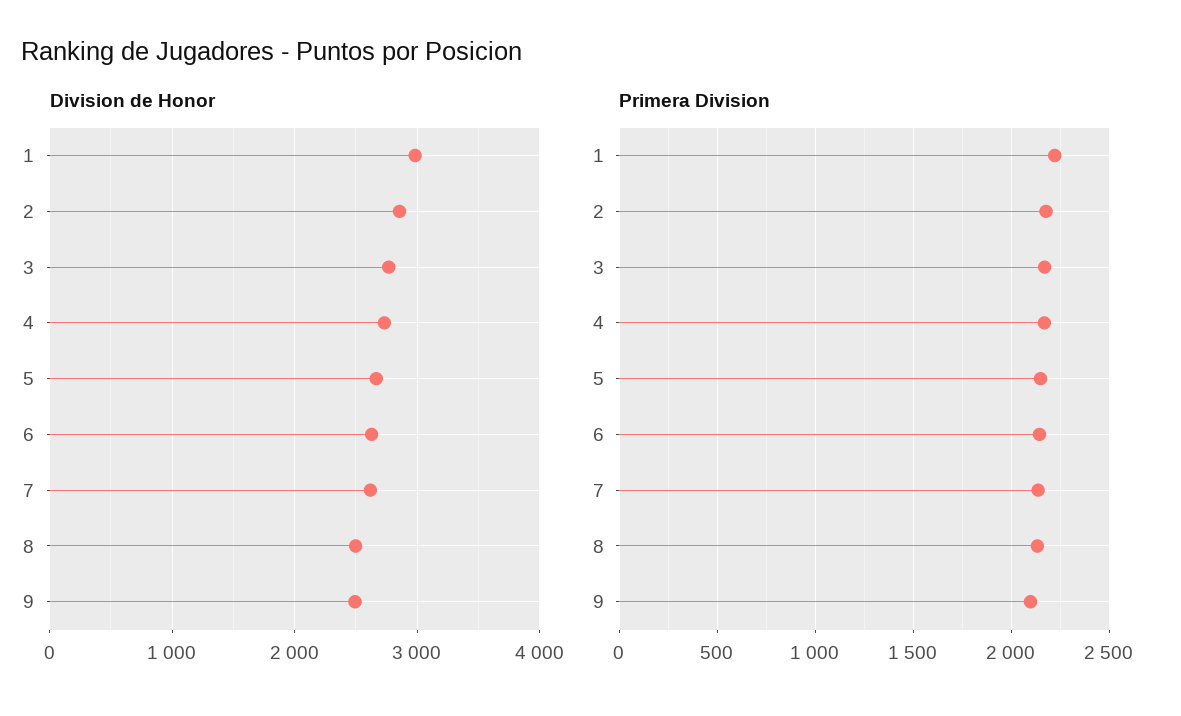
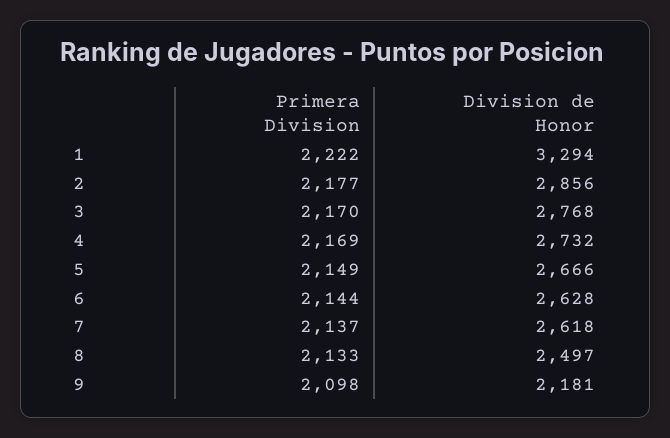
Division de Honor, 1: 3000 -> 3294
Division de Honor, 9: 2500 -> 2181

